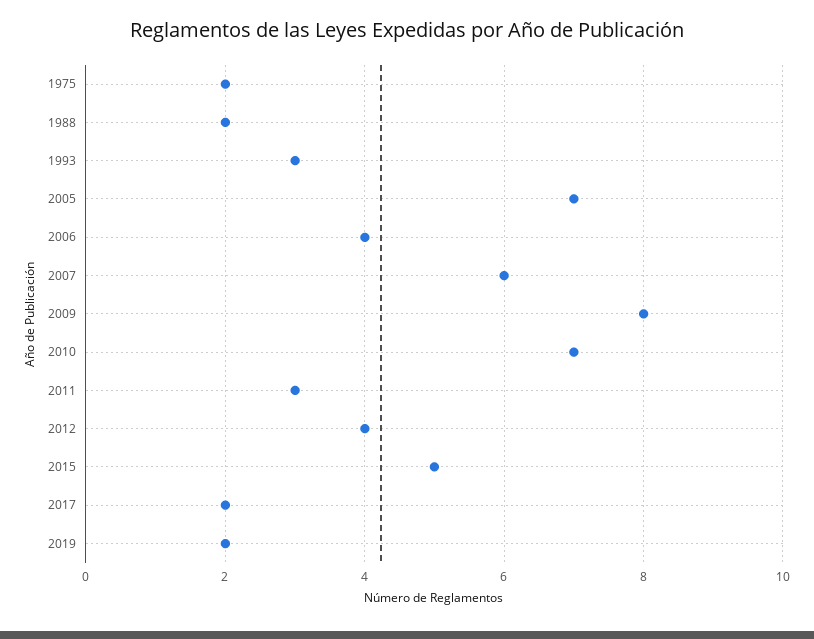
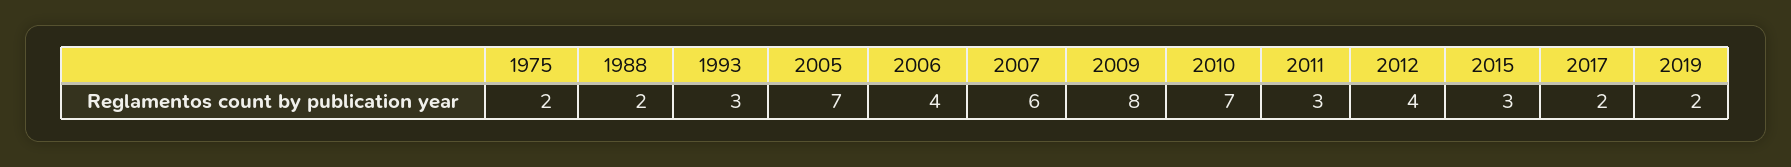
2015: 5 -> 3

